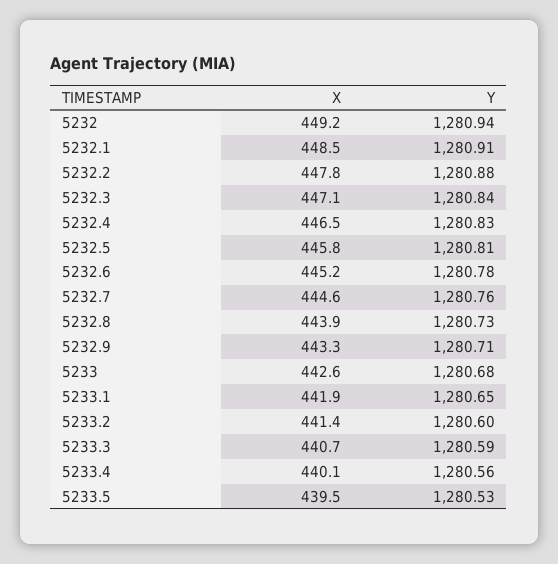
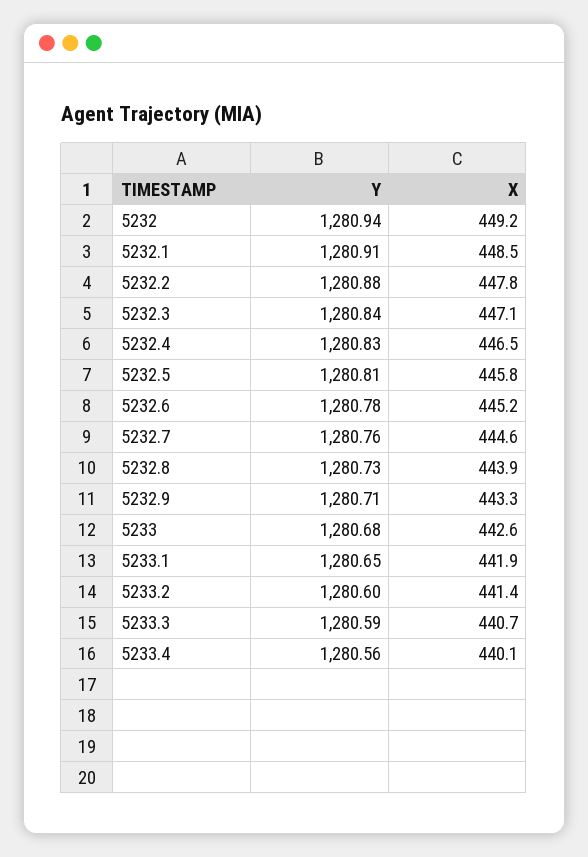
X, 5233.5: 439.5 -> none
Y, 5233.5: 1280.53 -> none

